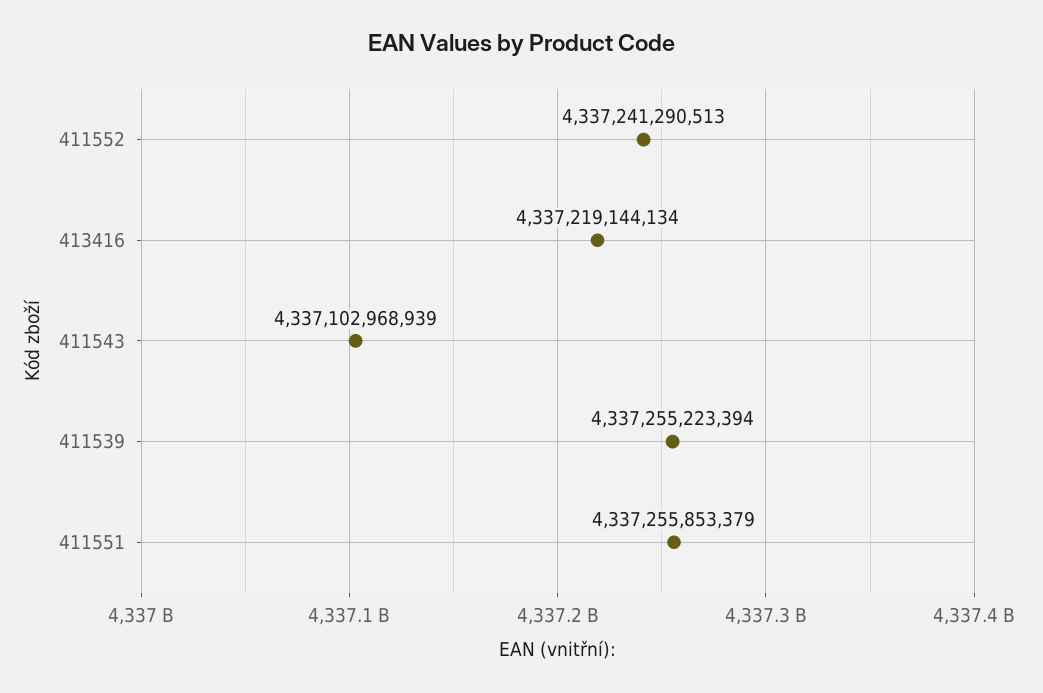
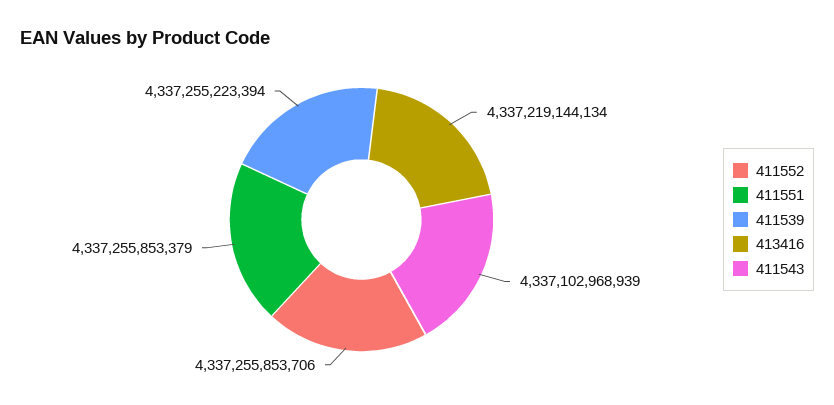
411552: 4337241290513 -> 4337255853706

